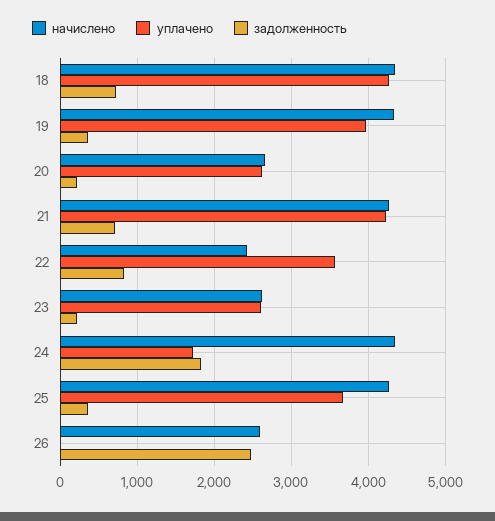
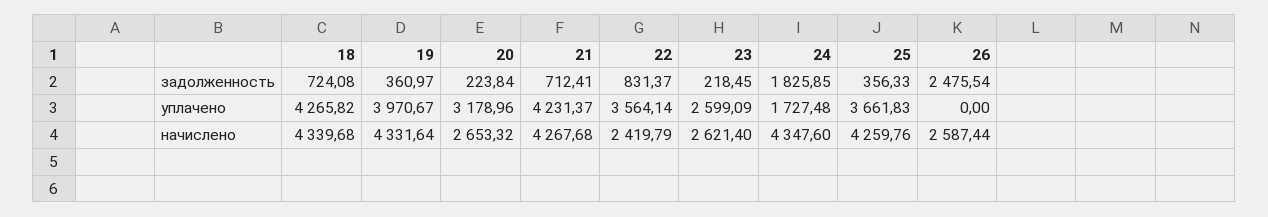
уплачено, 20: 2600 -> 3178.96

